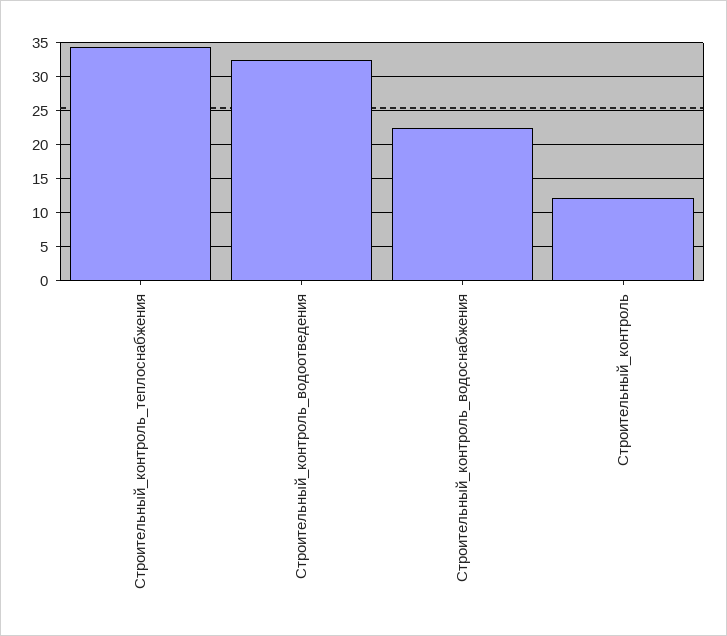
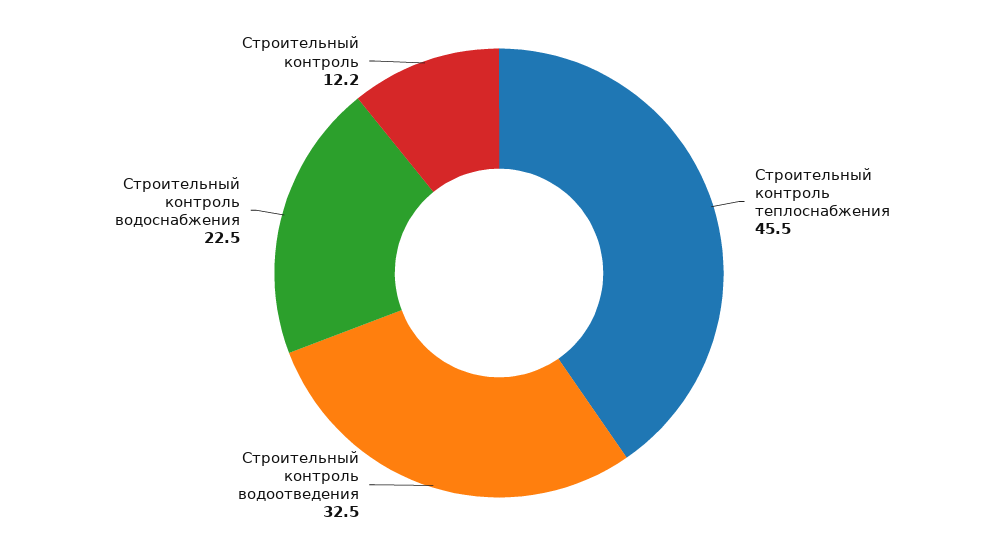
Строительный_контроль_теплоснабжения: 34 -> 45.5

